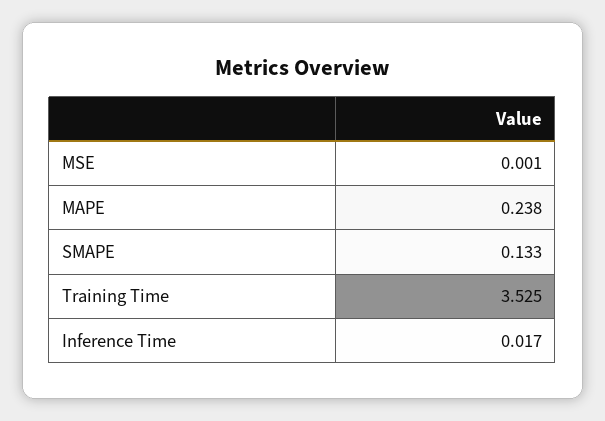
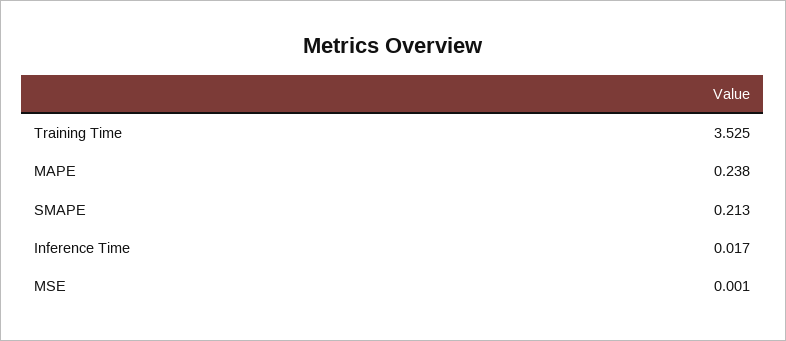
SMAPE: 0.133 -> 0.213

